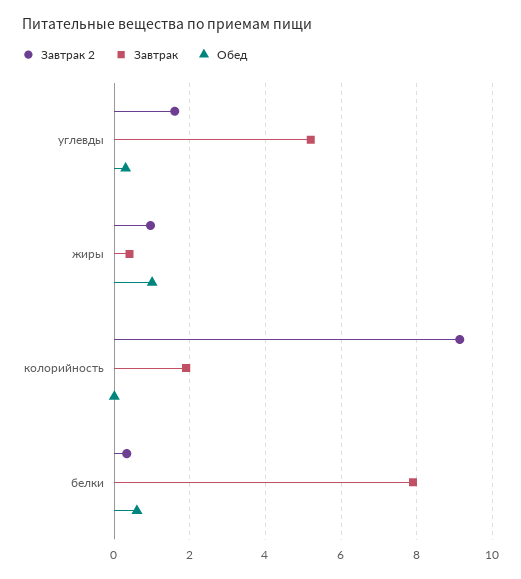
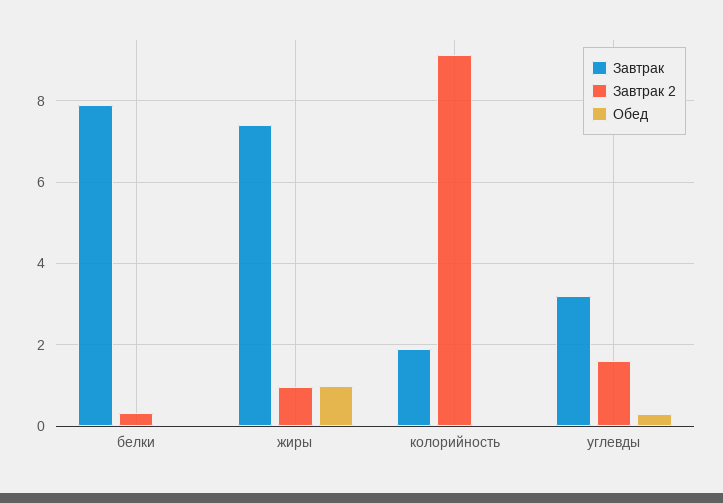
Завтрак, углевды: 5.2 -> 3.2
Завтрак, жиры: 0.4 -> 7.4
Обед, белки: 0.6 -> 0

